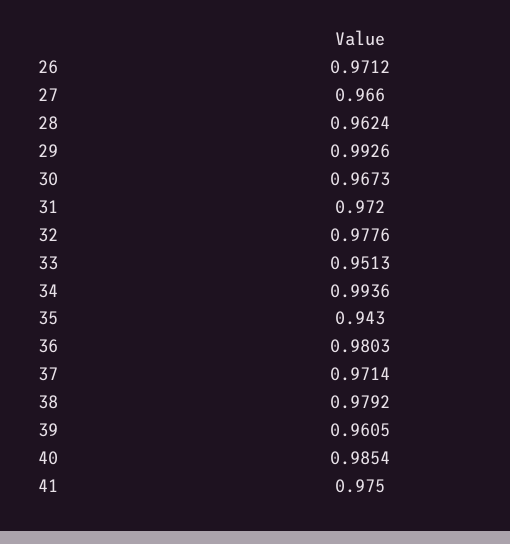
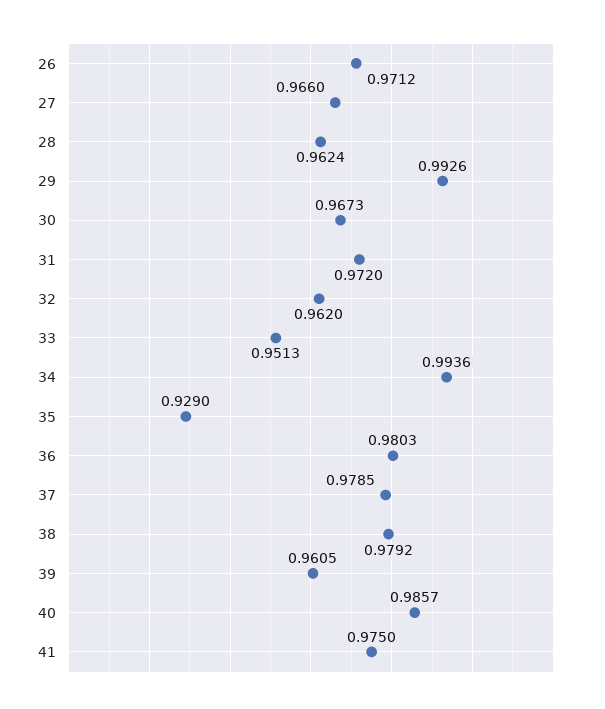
32: 0.9776 -> 0.962
35: 0.943 -> 0.929
37: 0.9714 -> 0.9785
40: 0.9854 -> 0.9857

